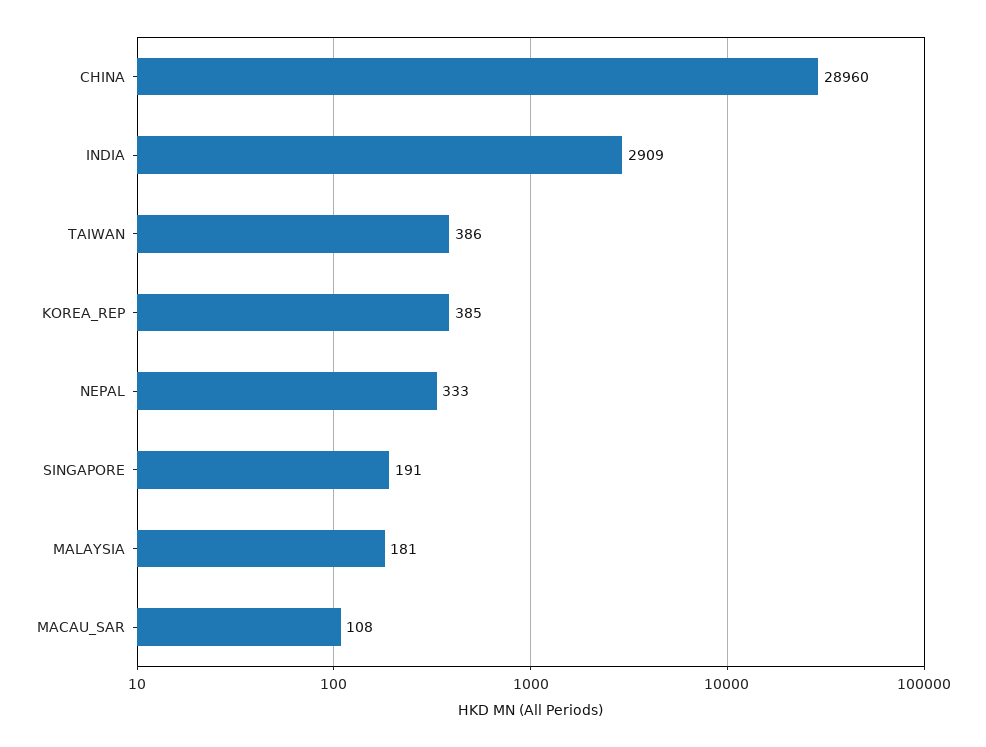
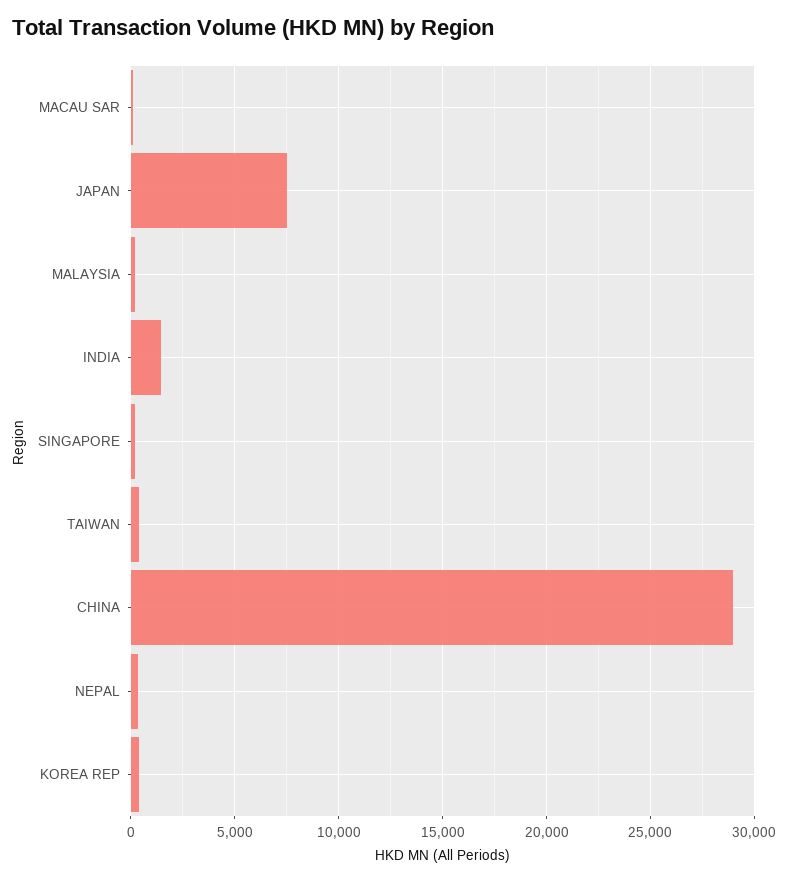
INDIA: 2909 -> 1500
JAPAN: none -> 7500

